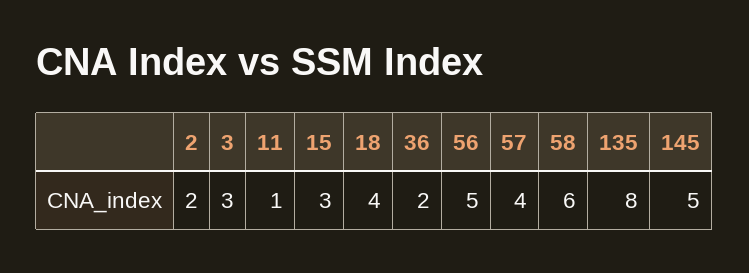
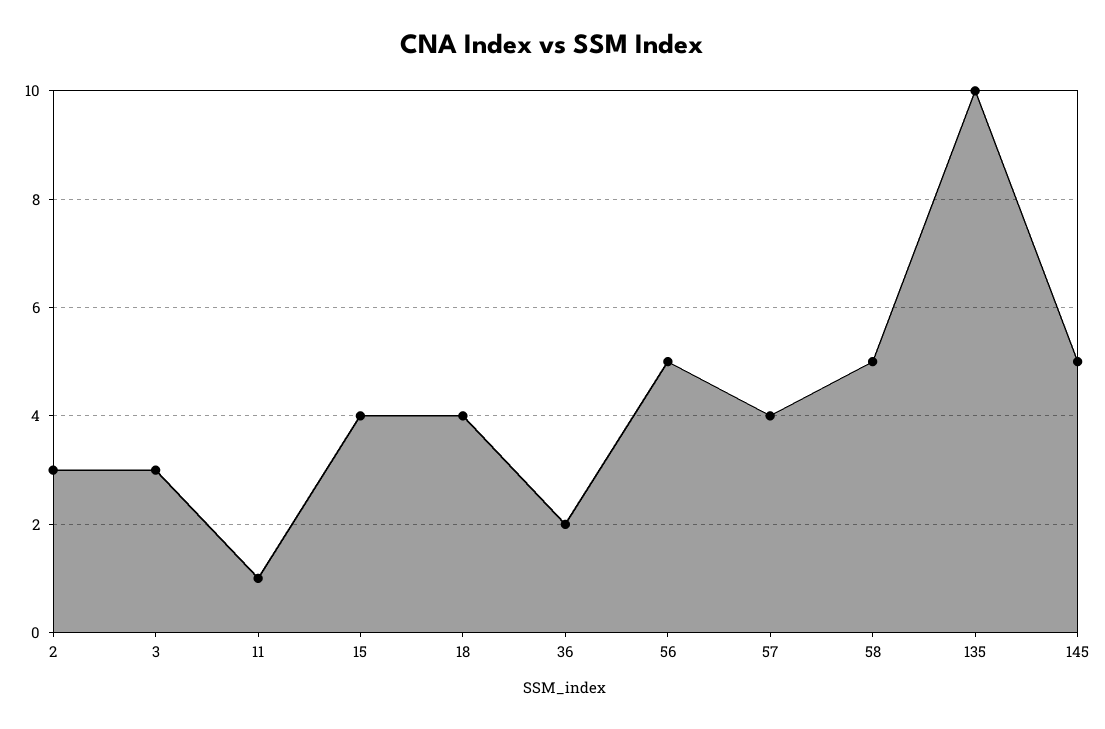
2: 2 -> 3
15: 3 -> 4
58: 6 -> 5
135: 8 -> 10

